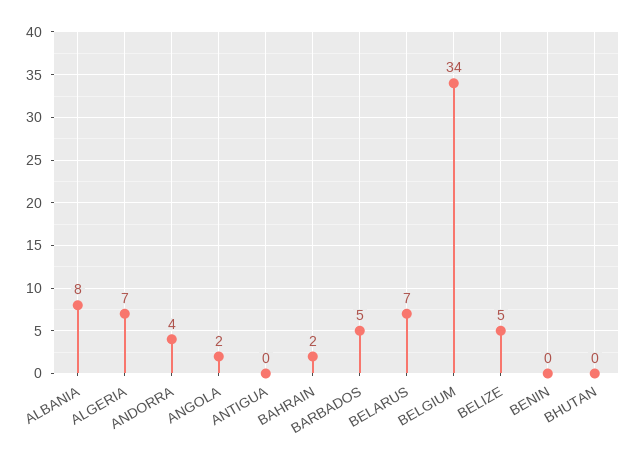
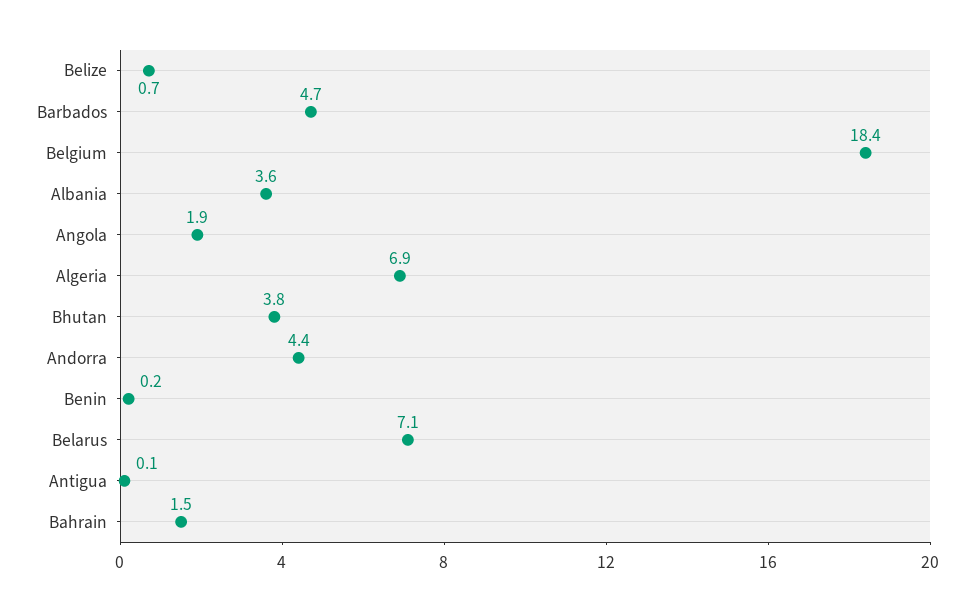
ALBANIA: 8 -> 3.6
BELGIUM: 34 -> 18.4
BELIZE: 5 -> 0.7
BHUTAN: 0 -> 3.8

